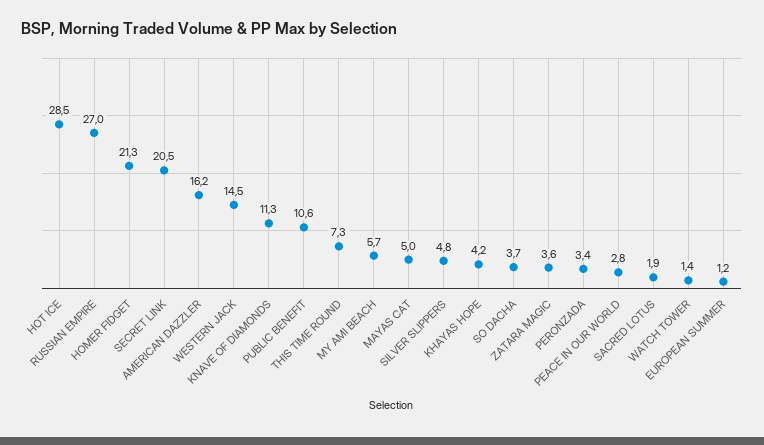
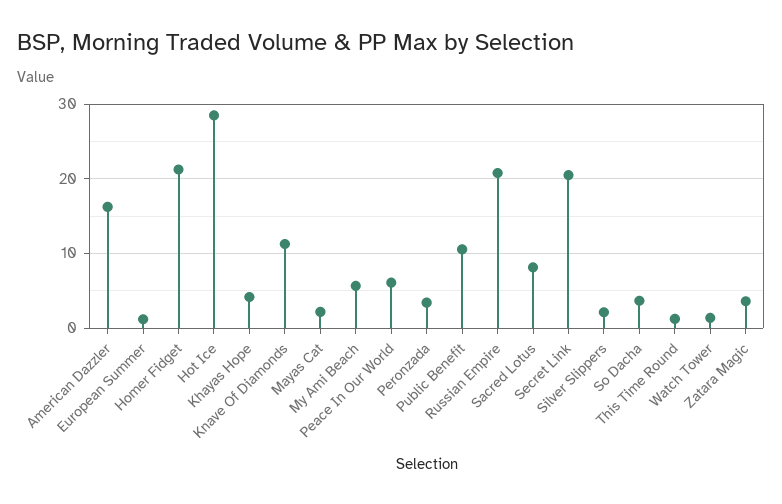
RUSSIAN EMPIRE: 27 -> 21
WESTERN JACK: 14.5 -> none
THIS TIME ROUND: 7.3 -> 1
MAYAS CAT: 5 -> 2
SILVER SLIPPERS: 4.8 -> 2
PEACE IN OUR WORLD: 2.8 -> 6
SACRED LOTUS: 1.9 -> 8

